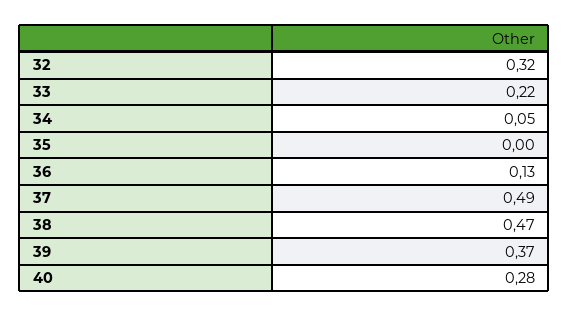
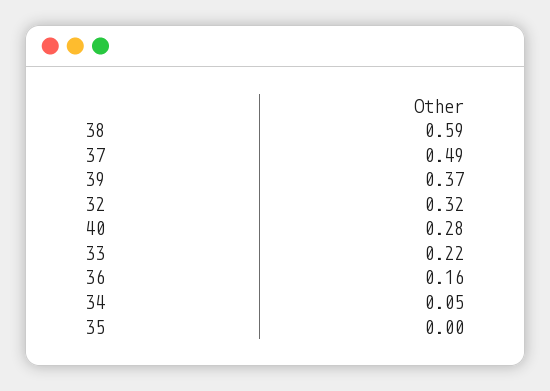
36: 0.13 -> 0.16
38: 0.47 -> 0.59

